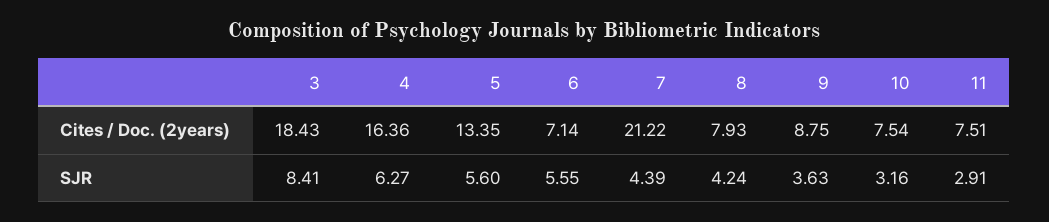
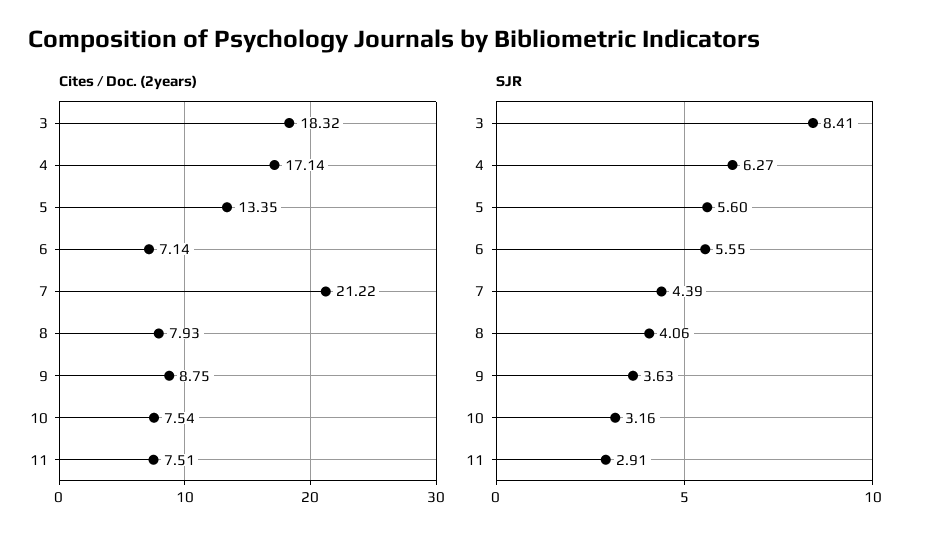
Cites / Doc. (2years), 3: 18.43 -> 18.32
Cites / Doc. (2years), 4: 16.36 -> 17.14
SJR, 8: 4.24 -> 4.06

